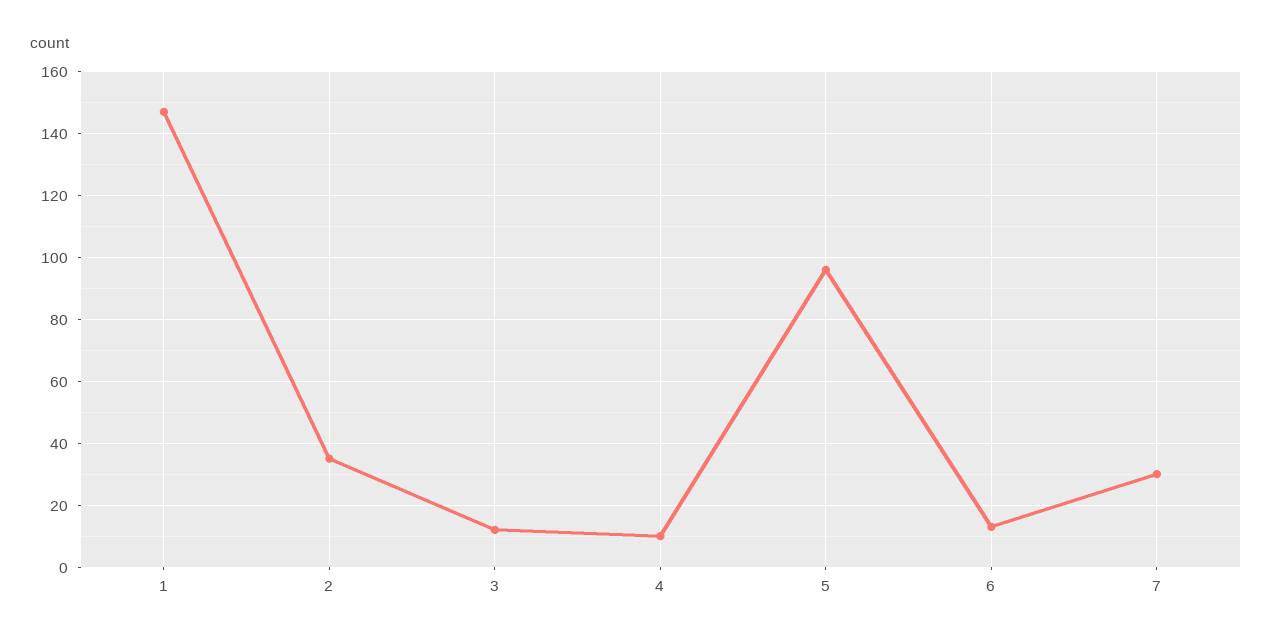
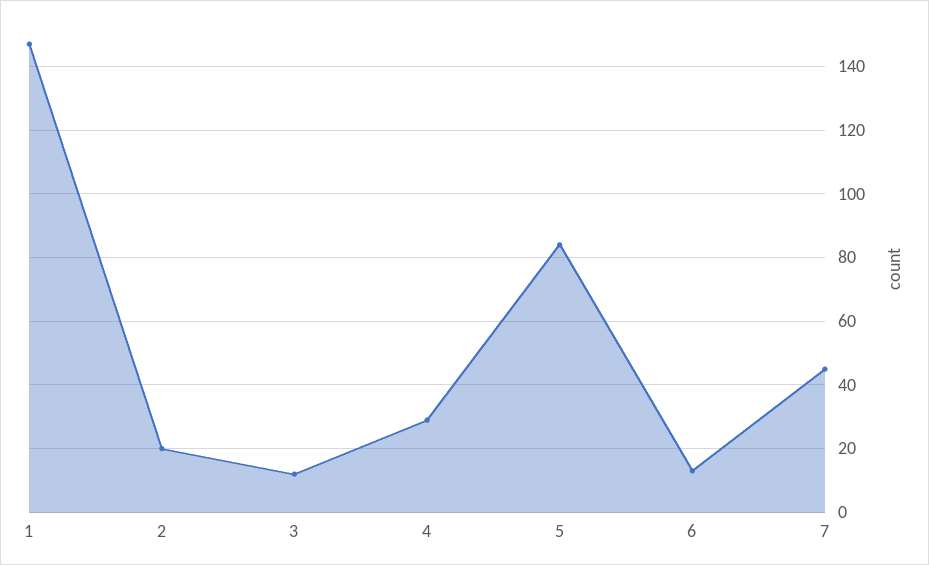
2: 35 -> 20
4: 10 -> 30
5: 95 -> 85
7: 30 -> 45

